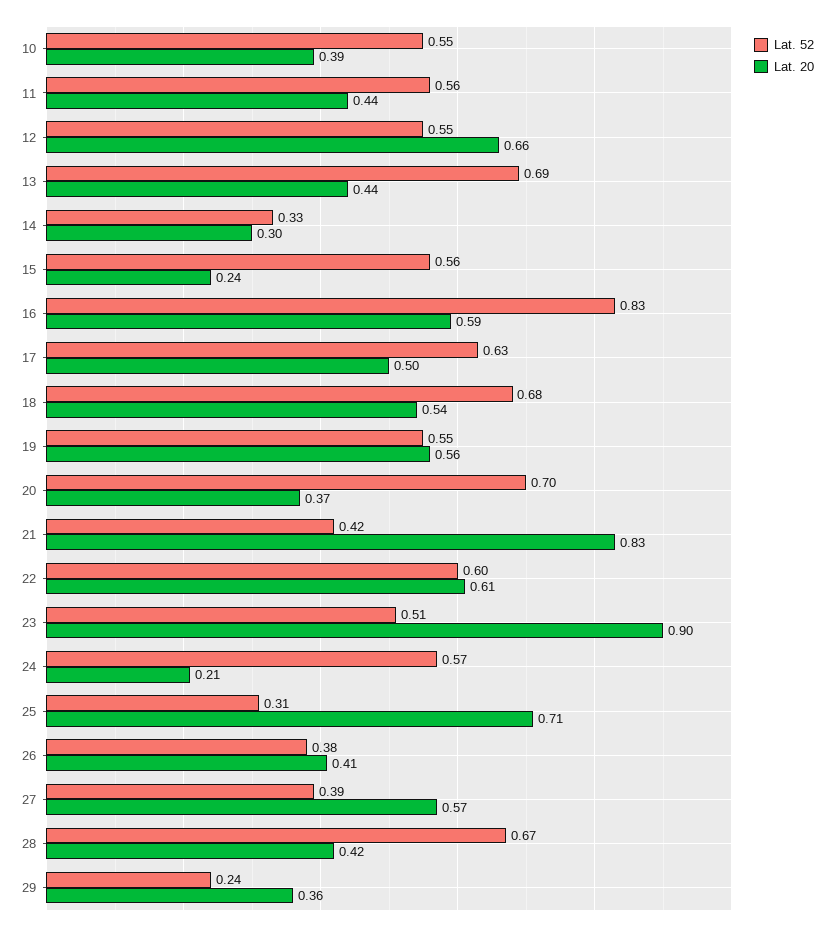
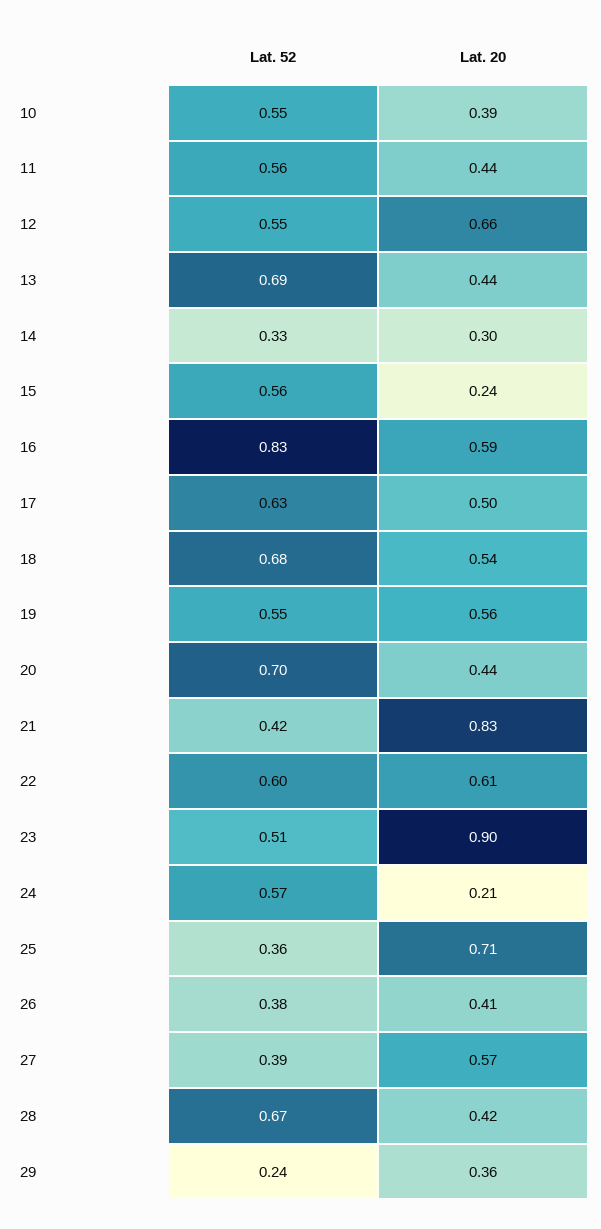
Lat. 20, 20: 0.37 -> 0.44
Lat. 52, 25: 0.31 -> 0.36

